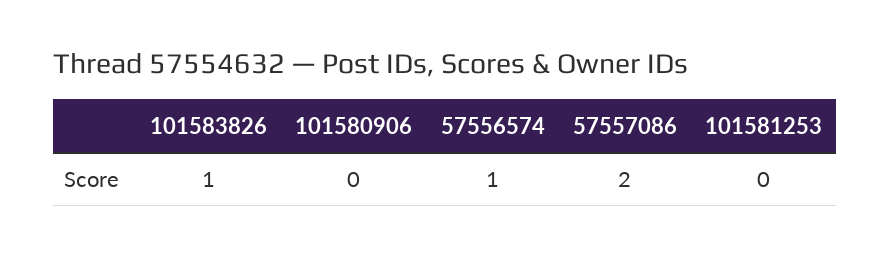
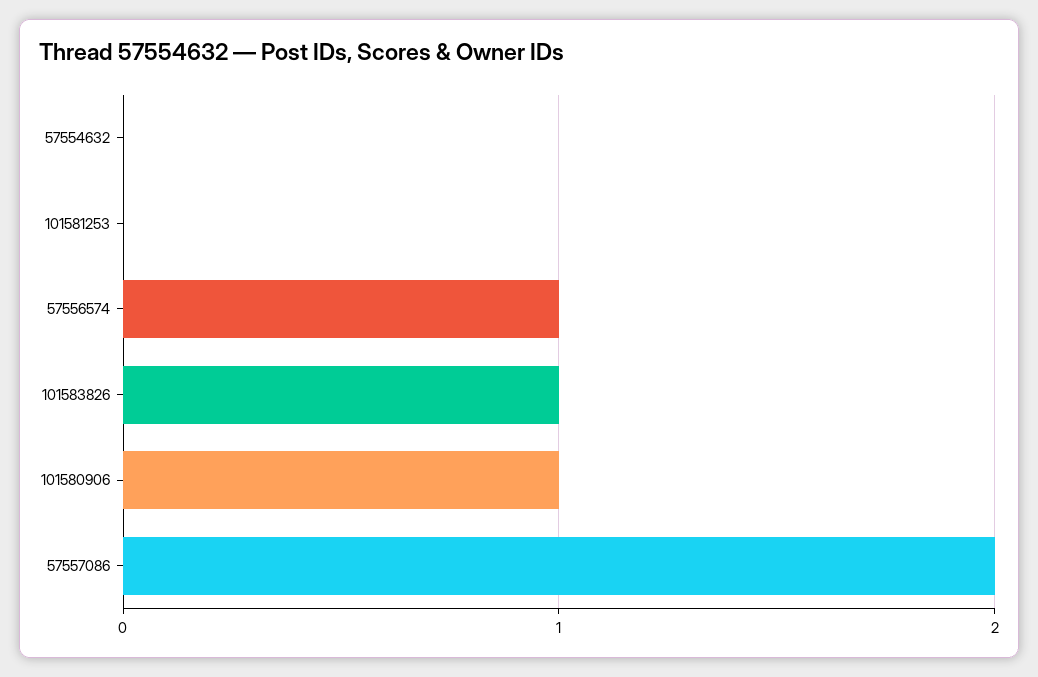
101580906: 0 -> 1
57554632: none -> 0

